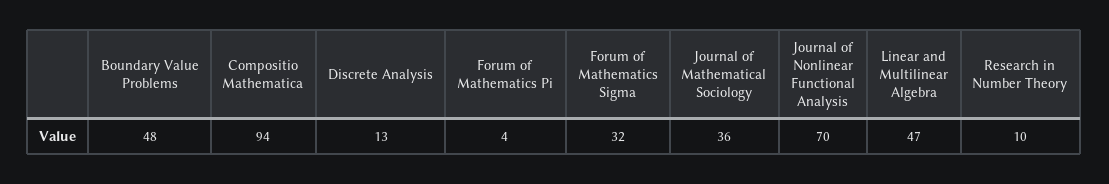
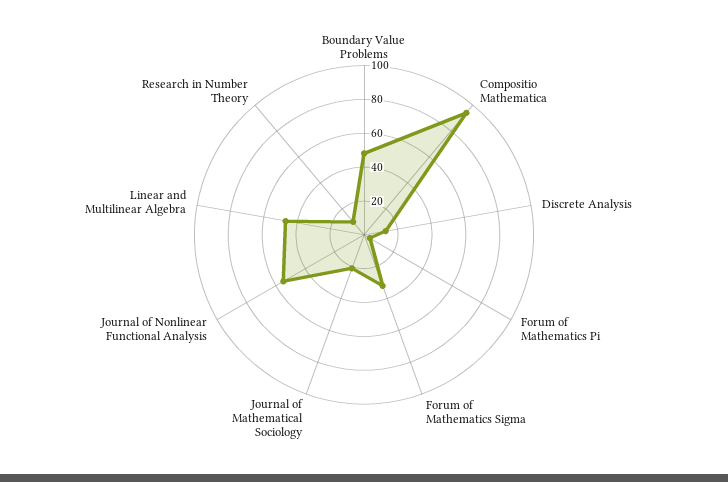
Journal of Mathematical Sociology: 36 -> 20
Journal of Nonlinear Functional Analysis: 70 -> 55

